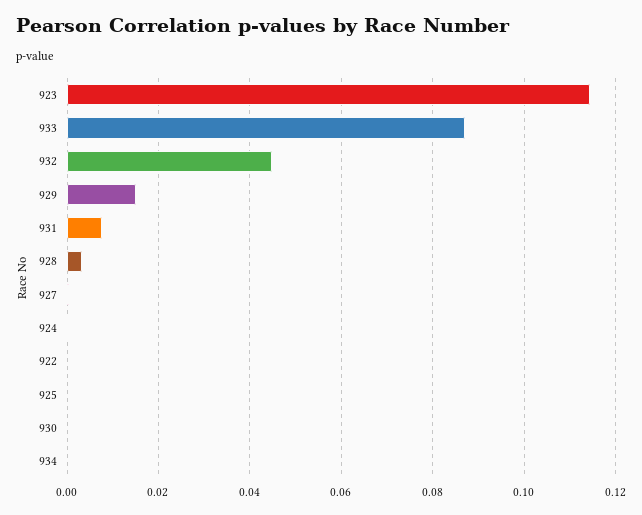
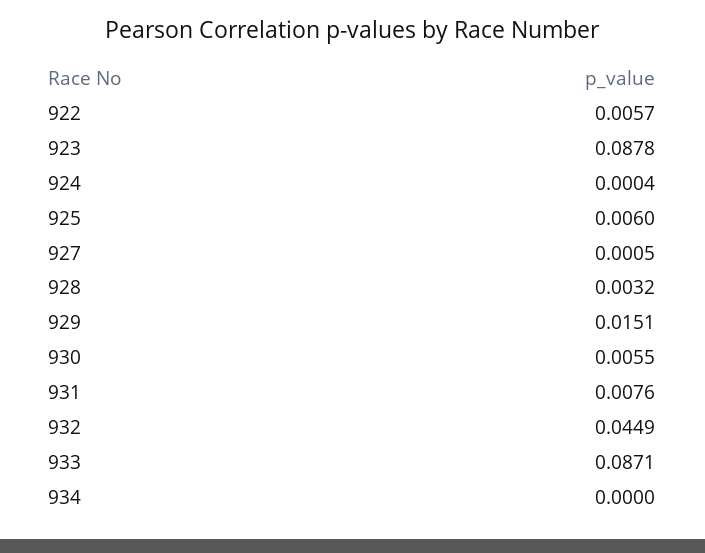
923: 0.114 -> 0.0878
922: 0 -> 0.0057
925: 0 -> 0.006
930: 0 -> 0.0055

